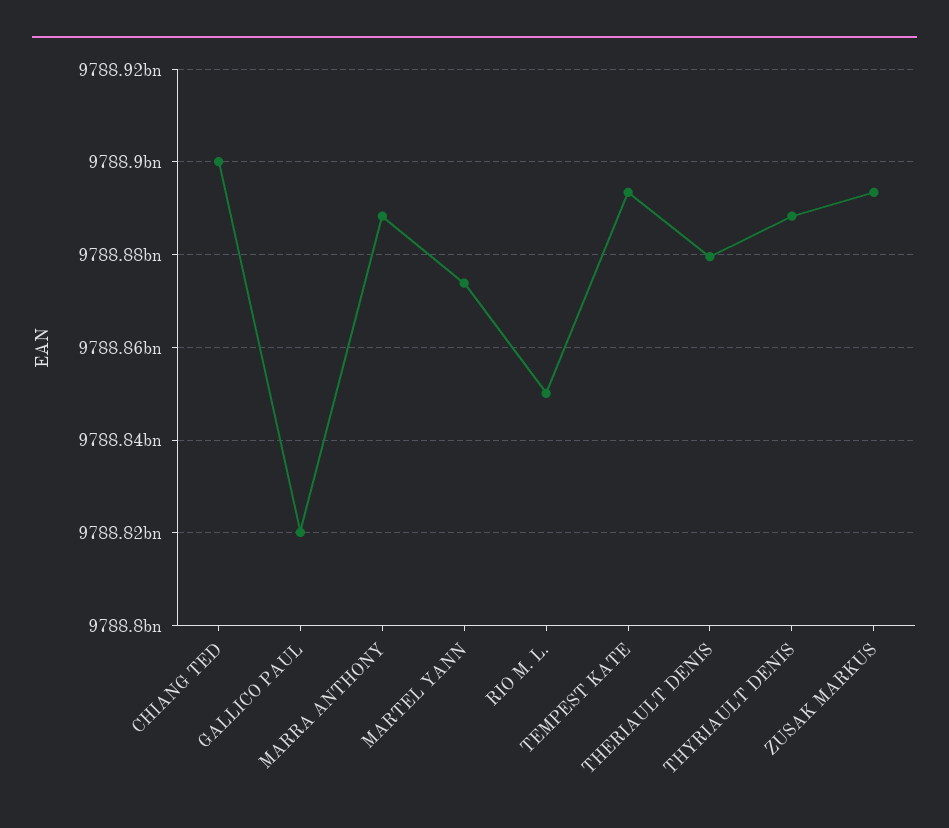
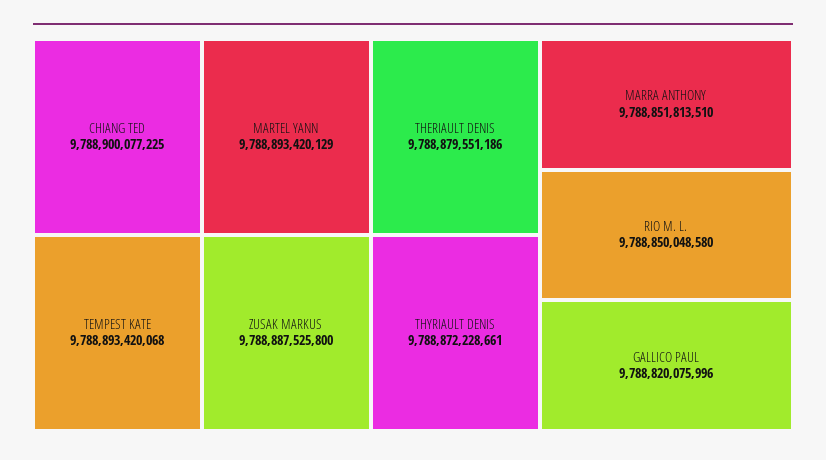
MARRA ANTHONY: 9788888000000 -> 9788851813510
MARTEL YANN: 9788874000000 -> 9788893420129
THYRIAULT DENIS: 9788888000000 -> 9788872228661
ZUSAK MARKUS: 9788894000000 -> 9788887525800

